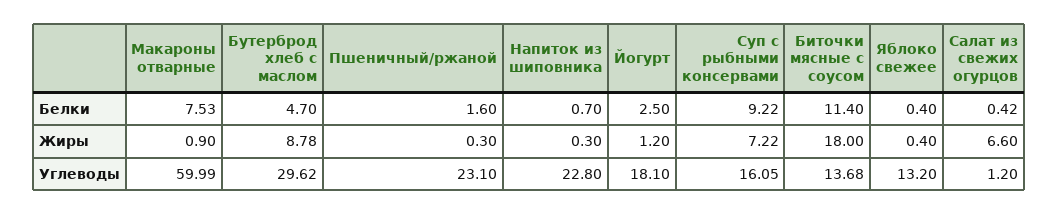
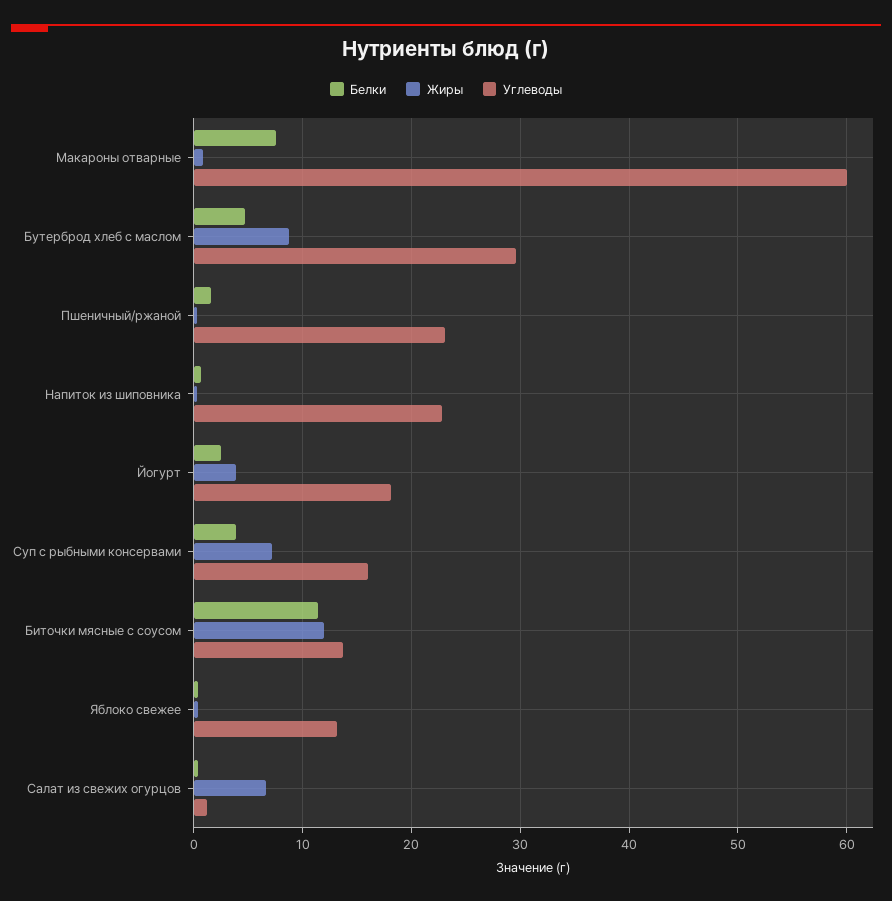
Белки, Суп с рыбными консервами: 9.22 -> 4
Жиры, Йогурт: 1.2 -> 4
Жиры, Биточки мясные с соусом: 18 -> 12

